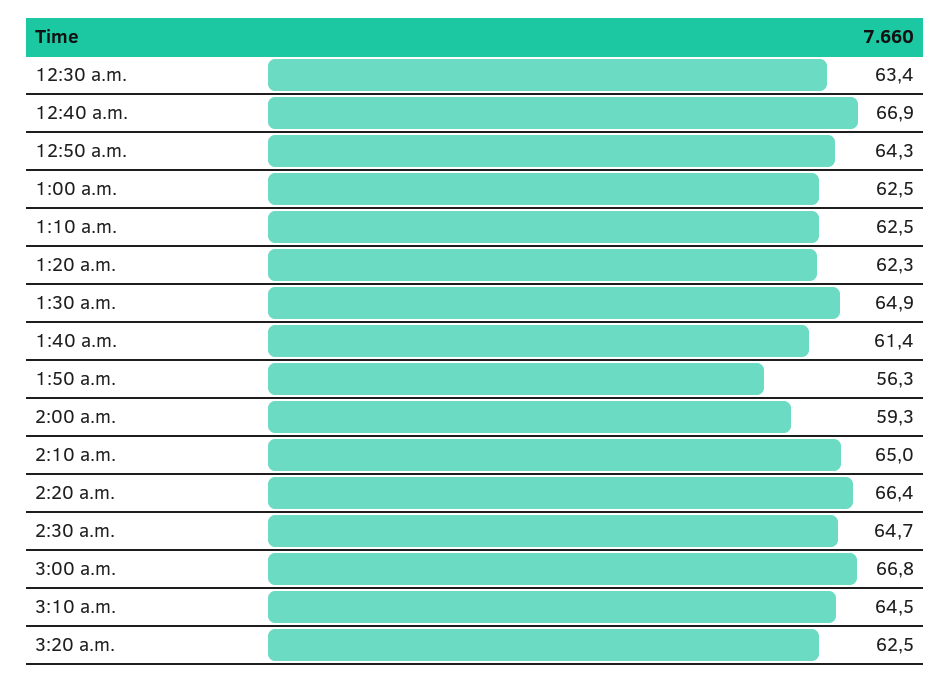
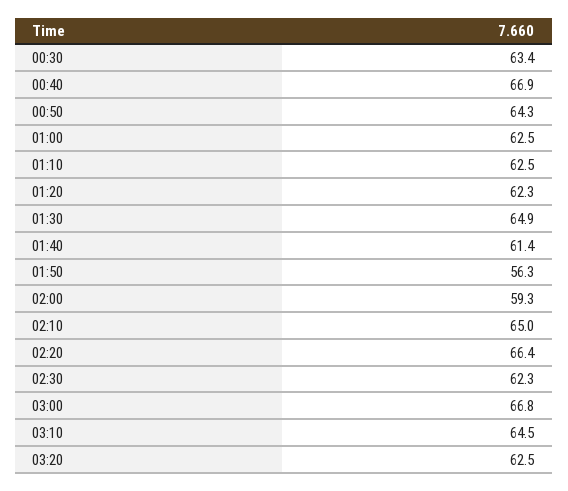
2:30 a.m.: 64.7 -> 62.3

